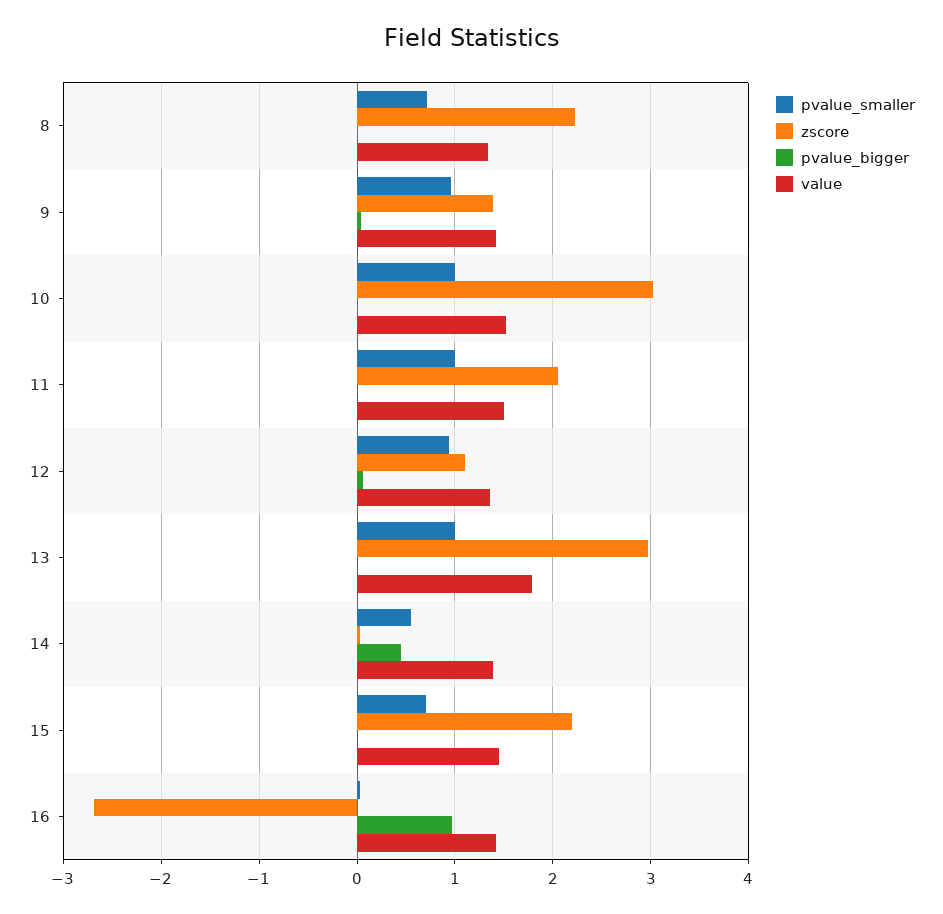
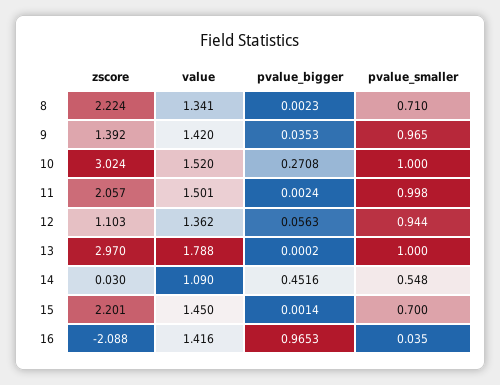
pvalue_bigger, 10: 0 -> 0.2708
value, 14: 1.4 -> 1.09
zscore, 16: -2.7 -> -2.088

